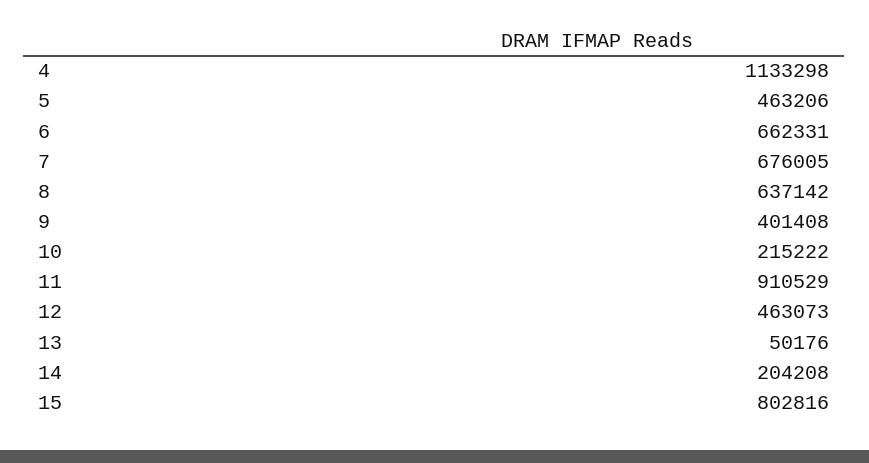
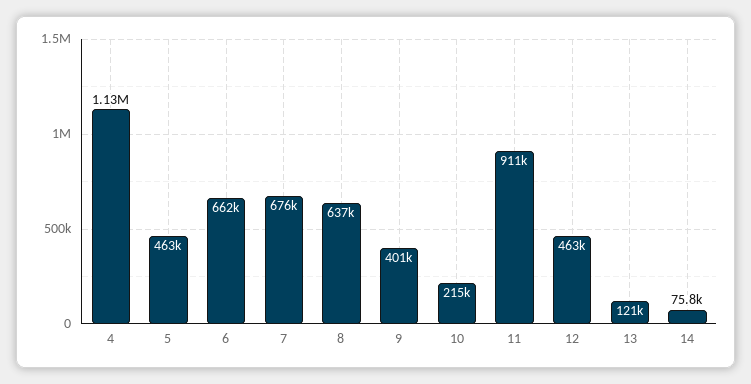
13: 50176 -> 121000
14: 204208 -> 75800
15: 802816 -> none

